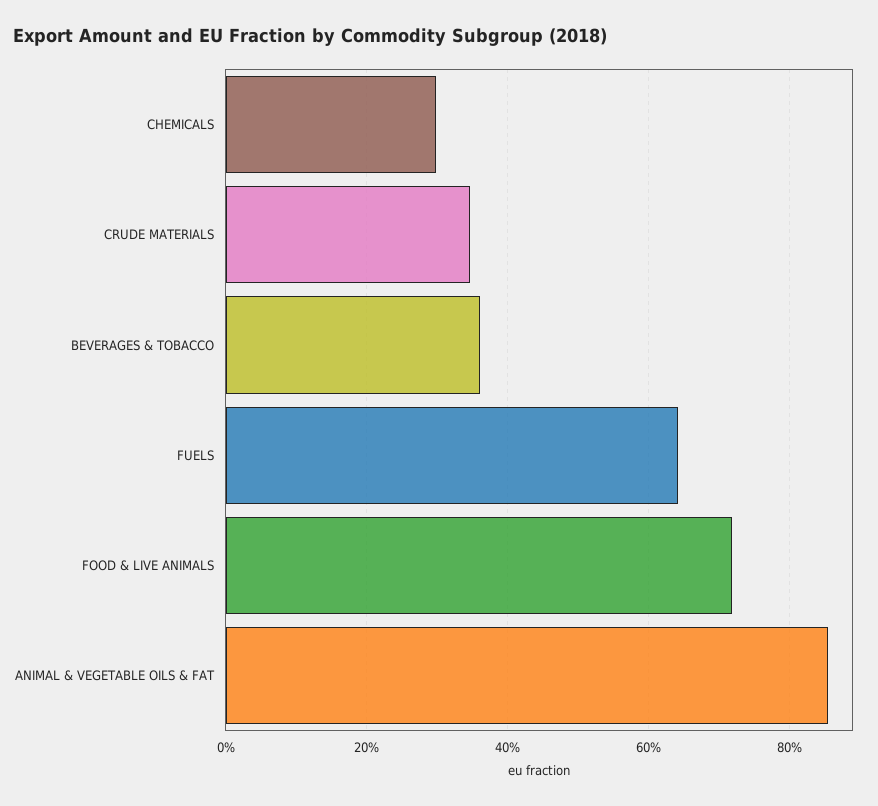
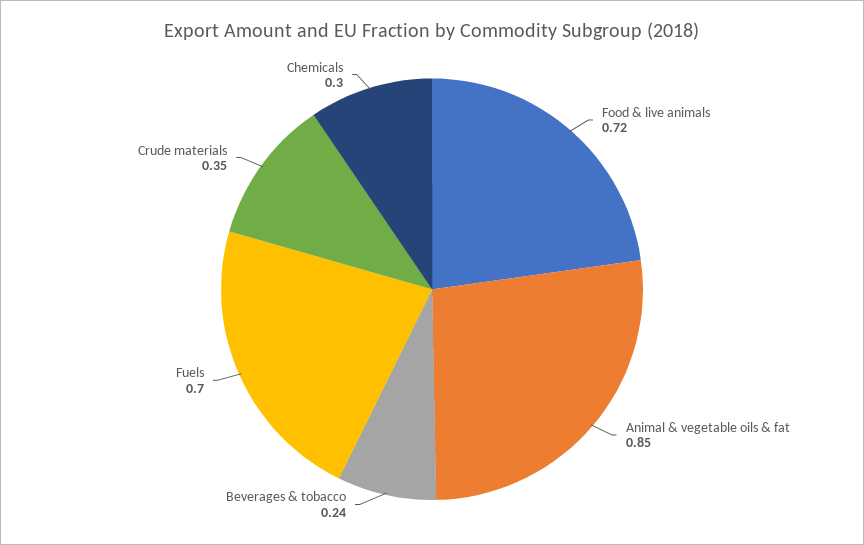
BEVERAGES & TOBACCO: 0.36 -> 0.24
FUELS: 0.64 -> 0.7

